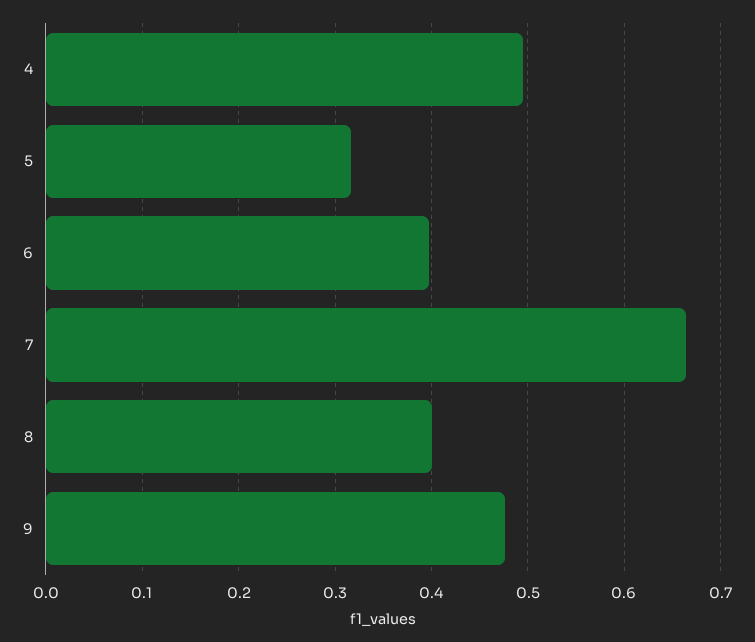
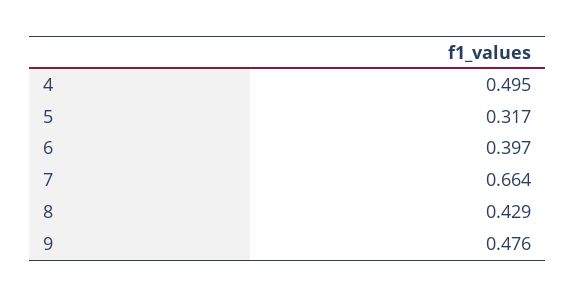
8: 0.4 -> 0.429

